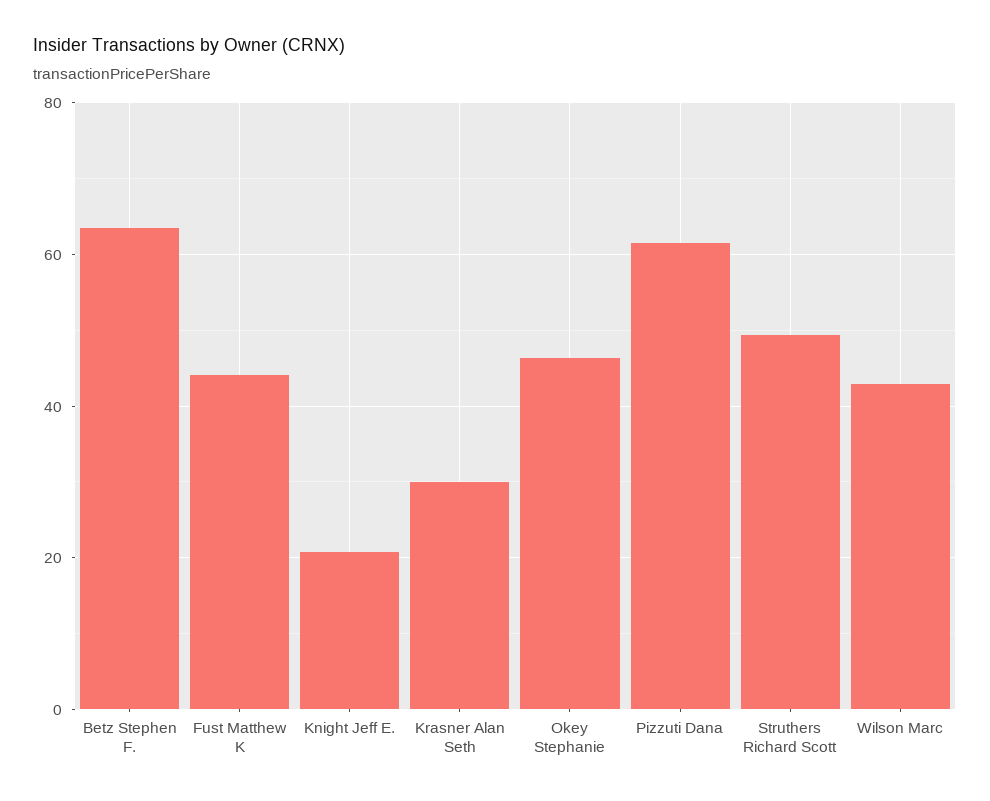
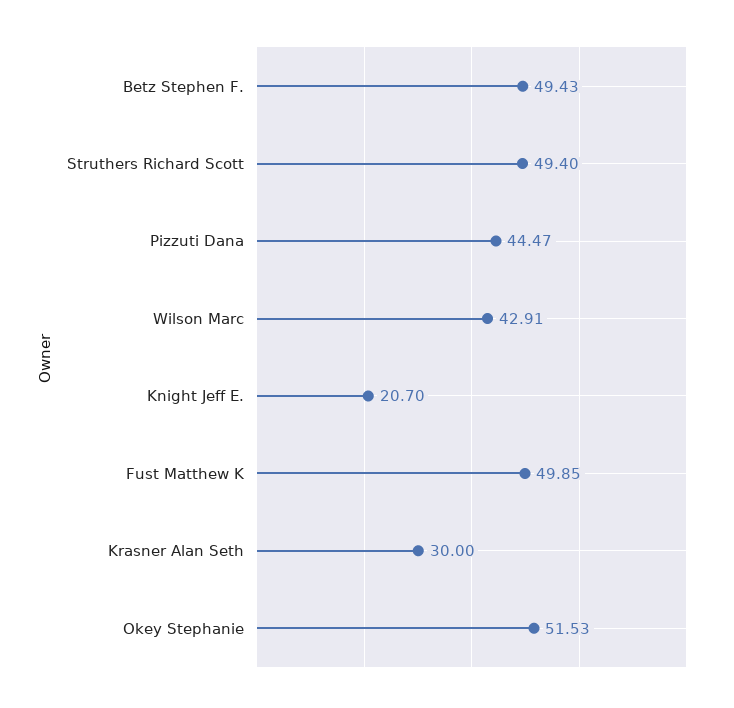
Betz Stephen F.: 64 -> 49.43
Fust Matthew K: 44 -> 49.85
Okey Stephanie: 46 -> 51.53
Pizzuti Dana: 62 -> 44.47

